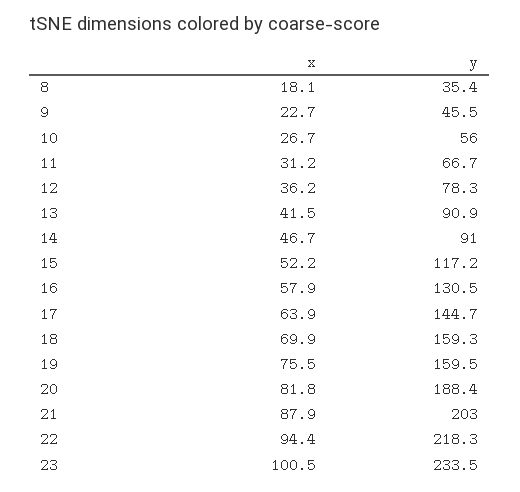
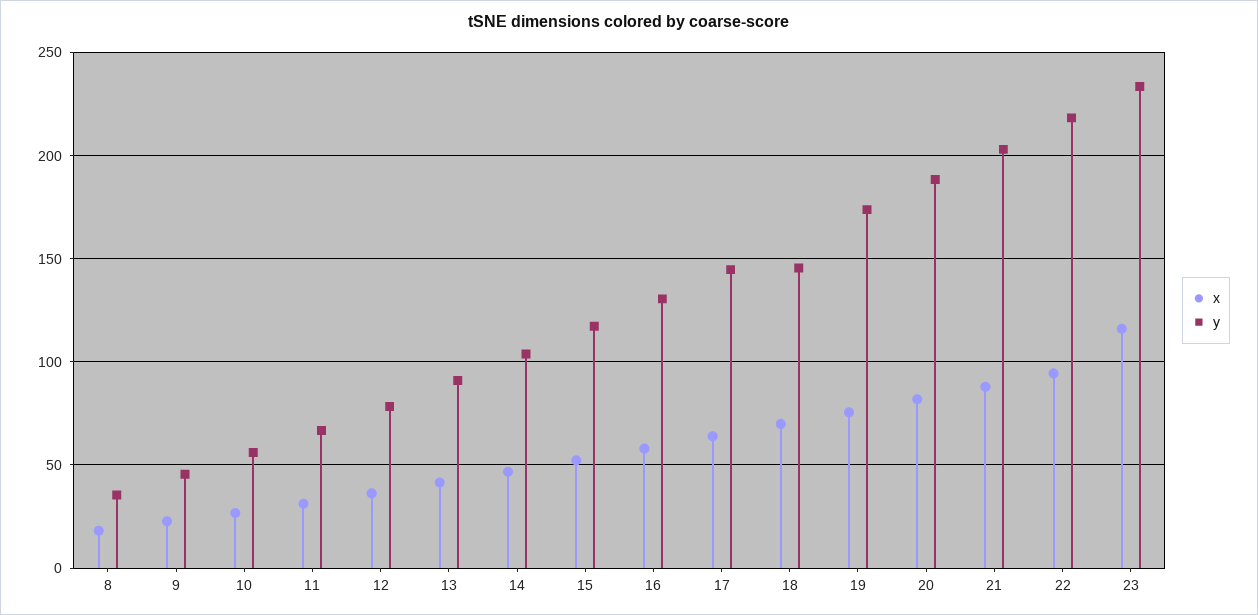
y, 14: 91 -> 105
y, 18: 159.3 -> 145
y, 19: 159.5 -> 175
x, 23: 100.5 -> 115

